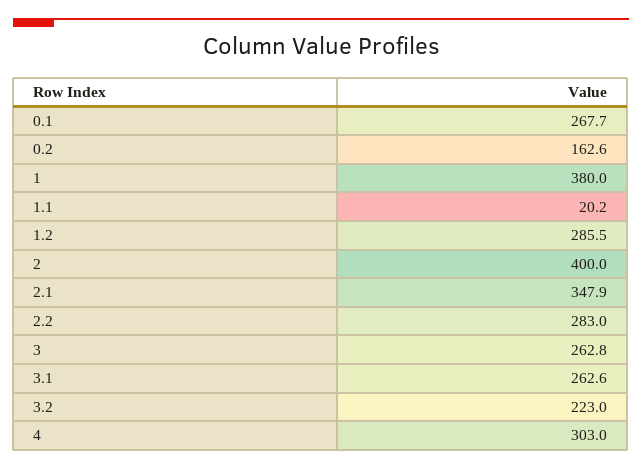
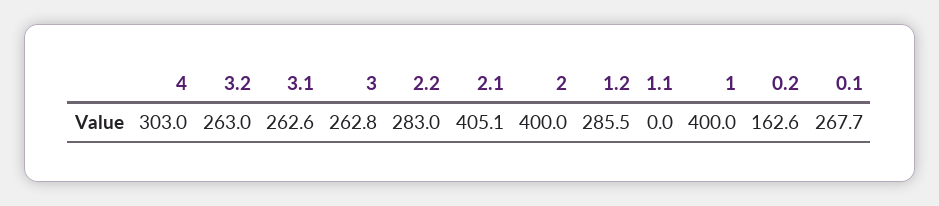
1: 380 -> 400
1.1: 20.2 -> 0
2.1: 347.9 -> 405.1
3.2: 223 -> 263

